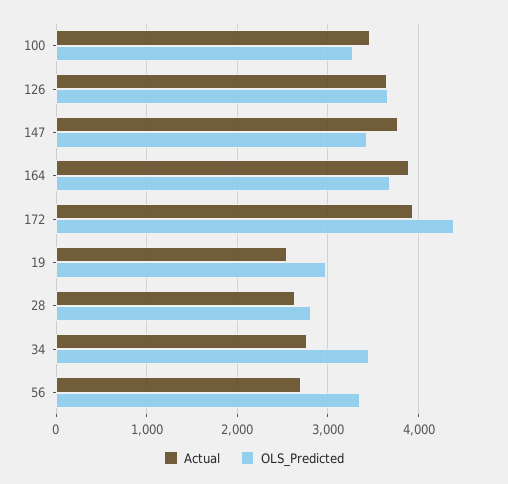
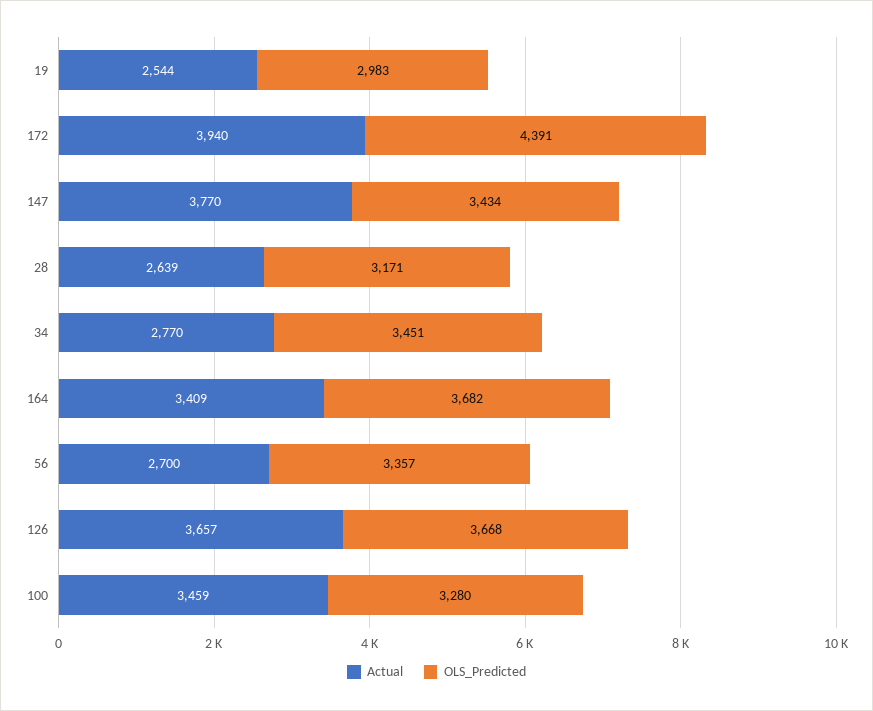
Actual, 164: 3900 -> 3409
OLS_Predicted, 28: 2800 -> 3171

